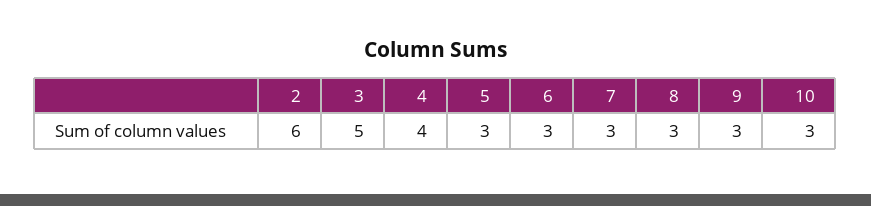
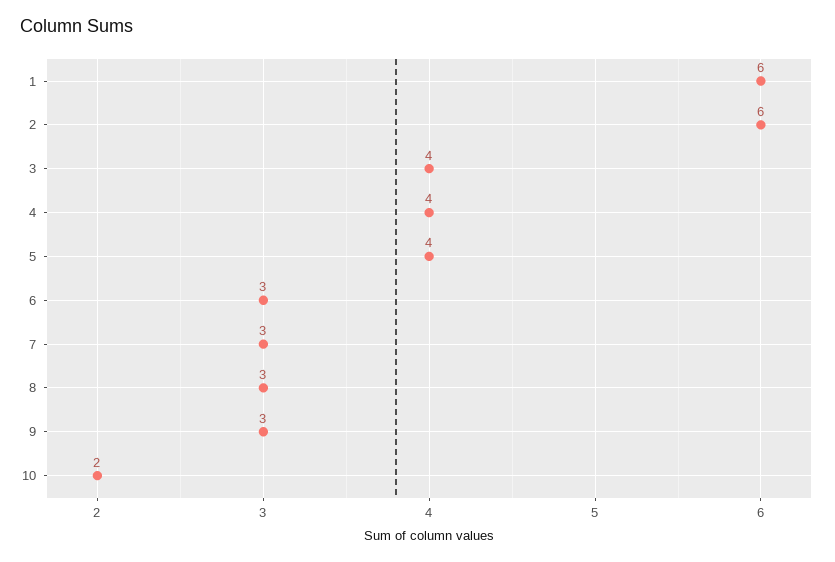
3: 5 -> 4
5: 3 -> 4
10: 3 -> 2
1: none -> 6

